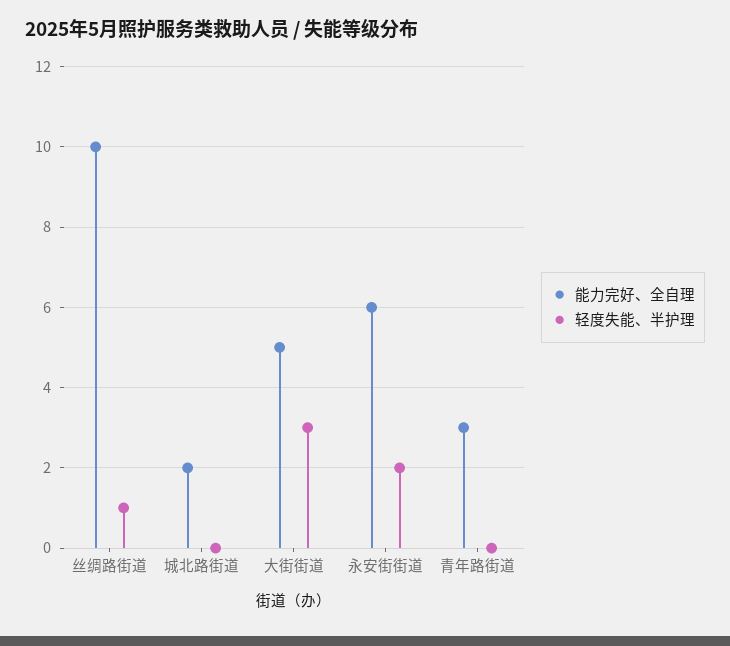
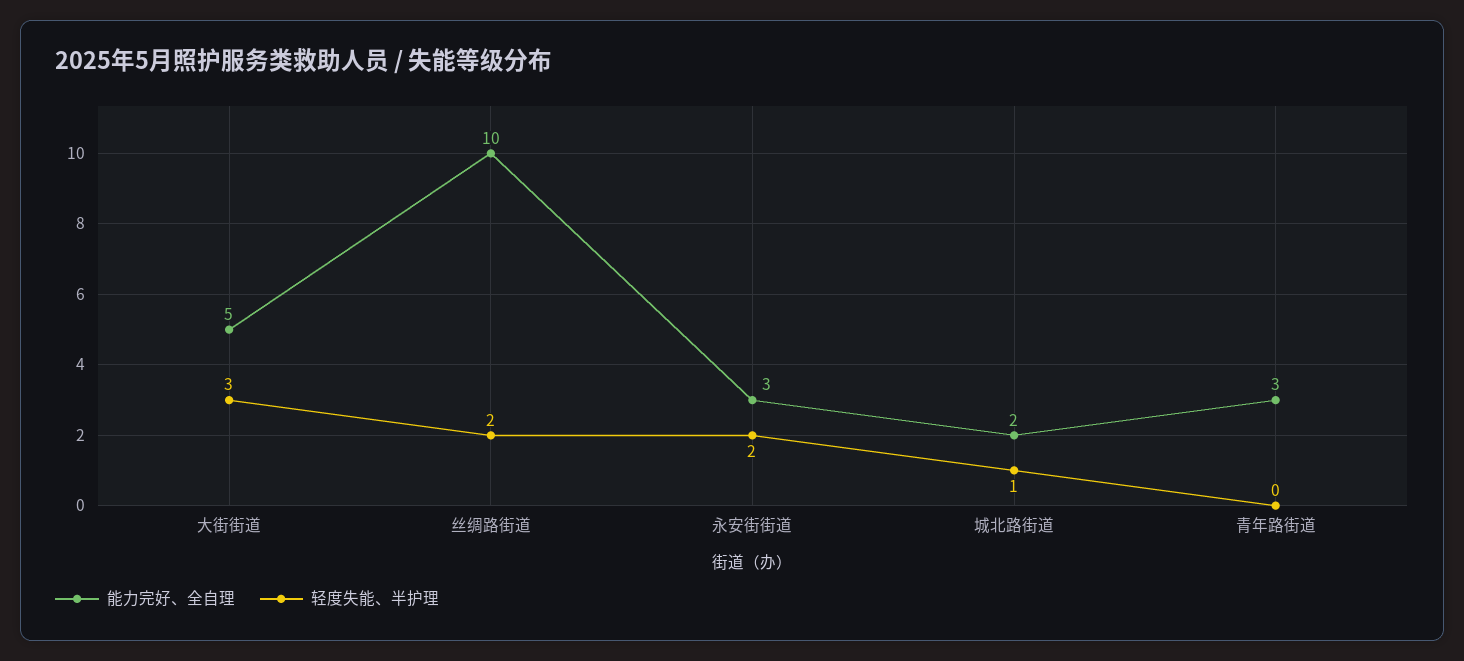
轻度失能、半护理, 丝绸路街道: 1 -> 2
轻度失能、半护理, 城北路街道: 0 -> 1
能力完好、全自理, 永安街街道: 6 -> 3

